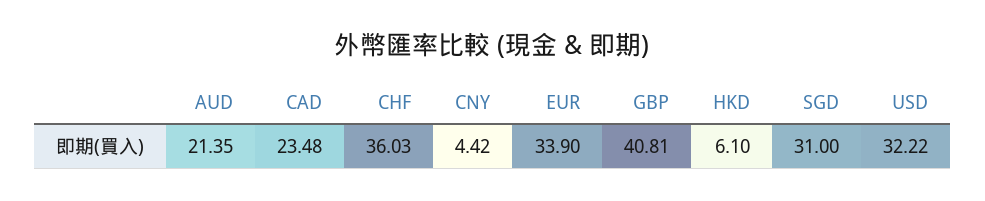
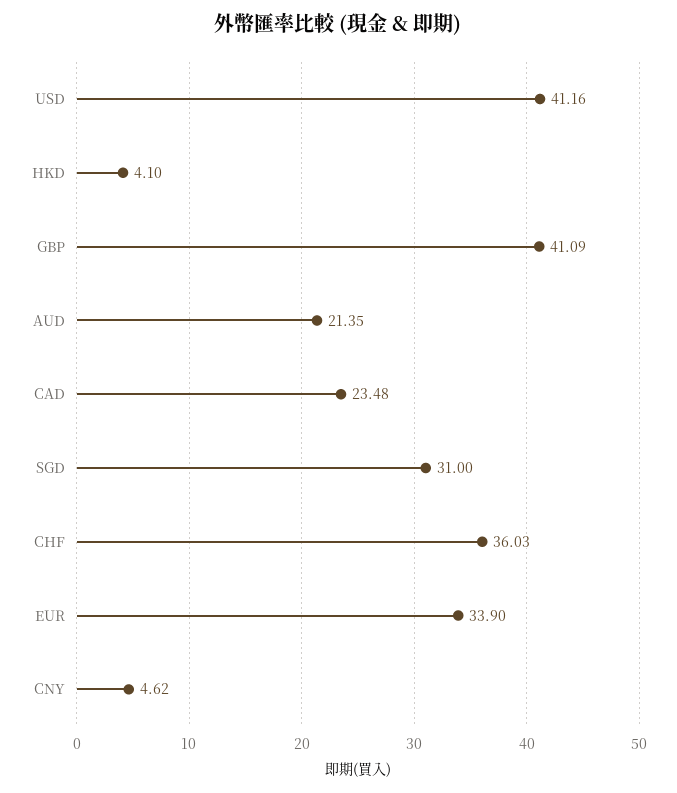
CNY: 4.42 -> 4.62
GBP: 40.81 -> 41.09
HKD: 6.1 -> 4.1
USD: 32.22 -> 41.16

